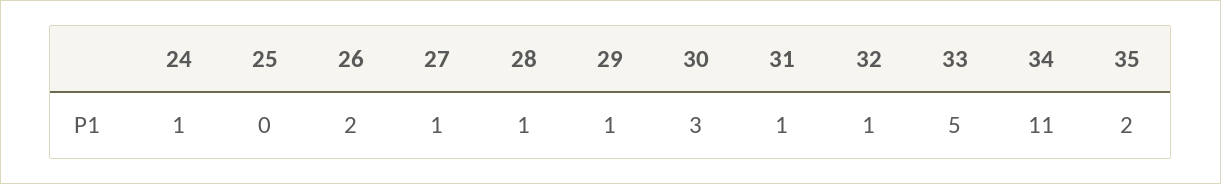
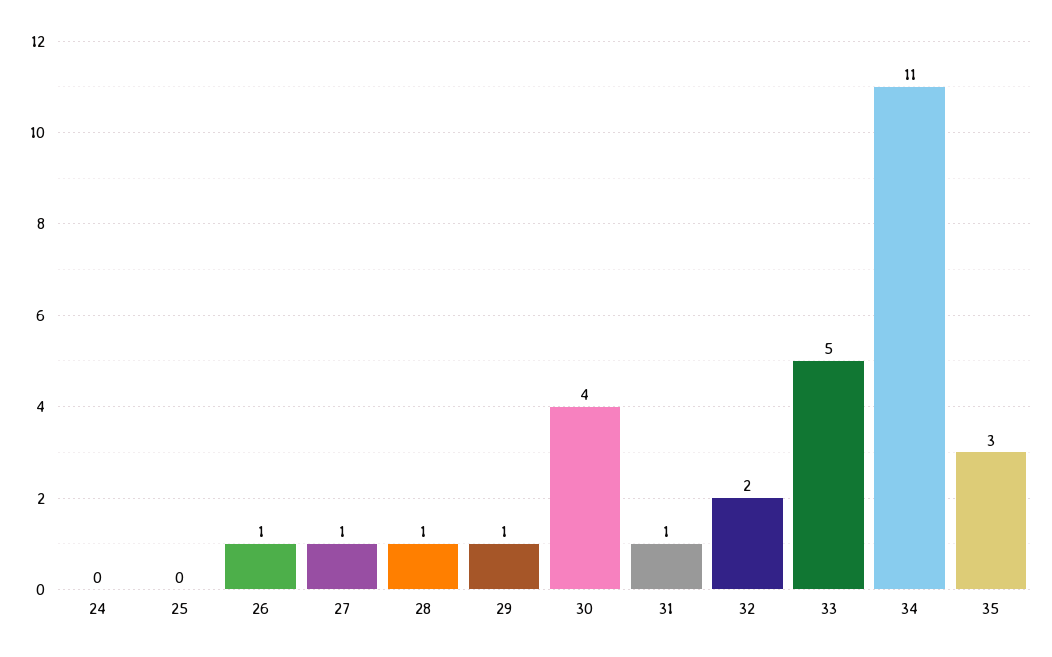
24: 1 -> 0
26: 2 -> 1
30: 3 -> 4
32: 1 -> 2
35: 2 -> 3

